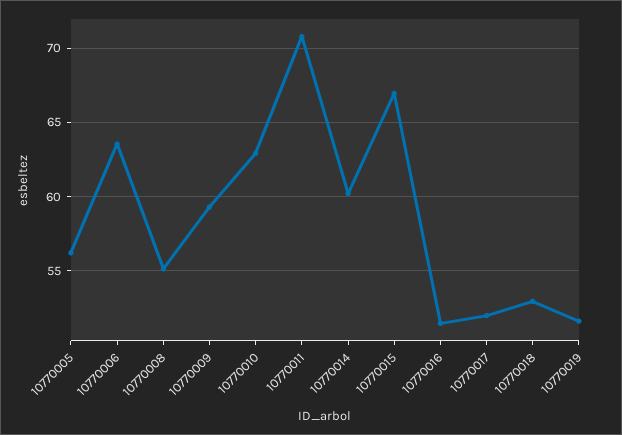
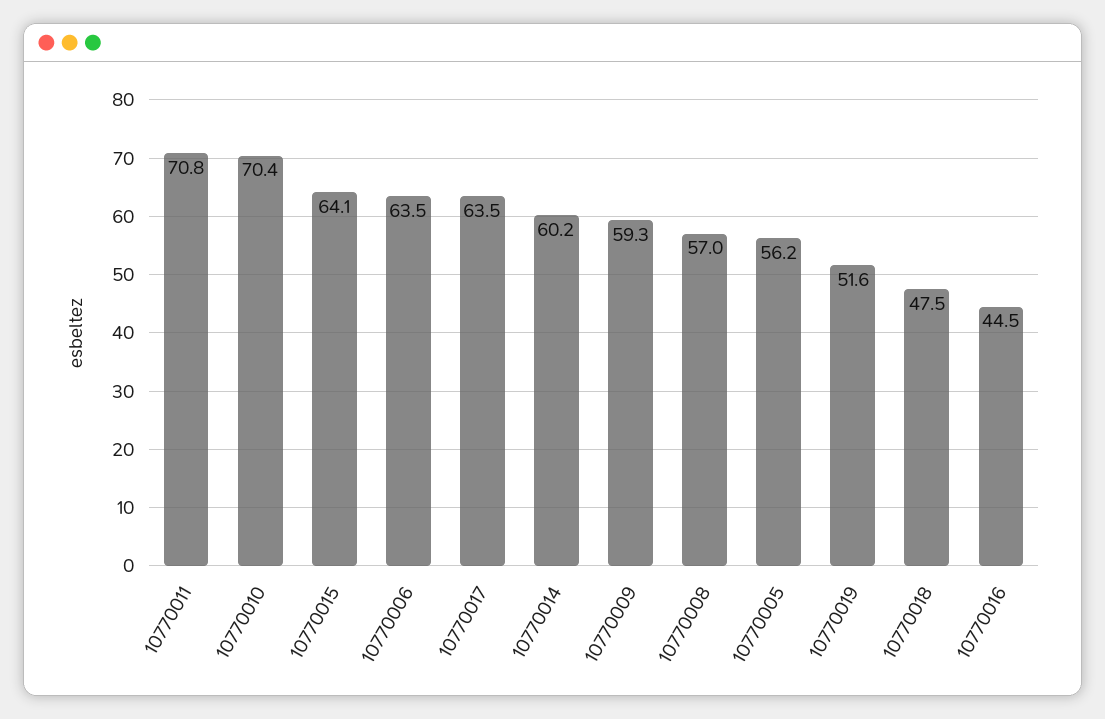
10770008: 55 -> 57
10770010: 63 -> 70.4
10770015: 67 -> 64.1
10770016: 51.5 -> 44.5
10770017: 52 -> 63.5
10770018: 53 -> 47.5

